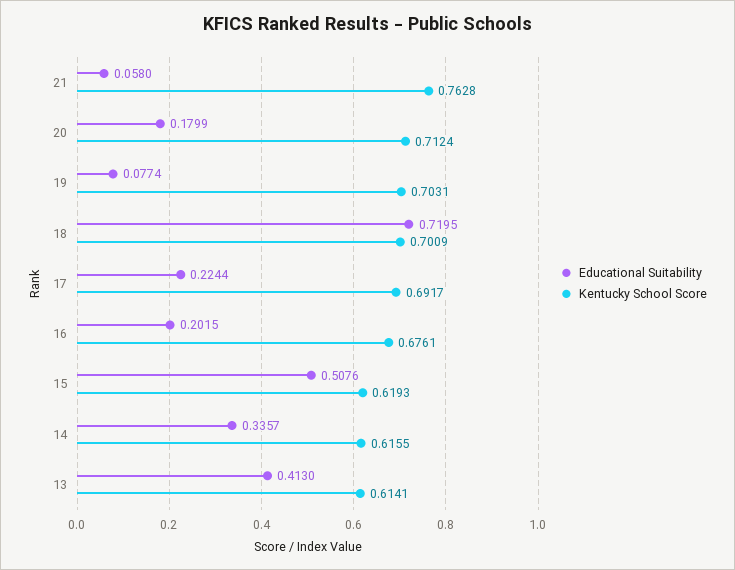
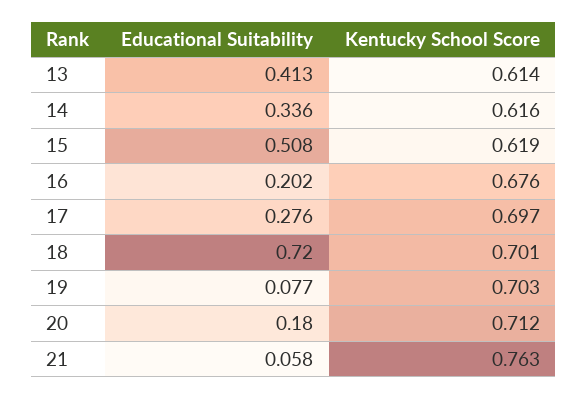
Educational Suitability, 17: 0.2244 -> 0.276
Kentucky School Score, 17: 0.6917 -> 0.697

